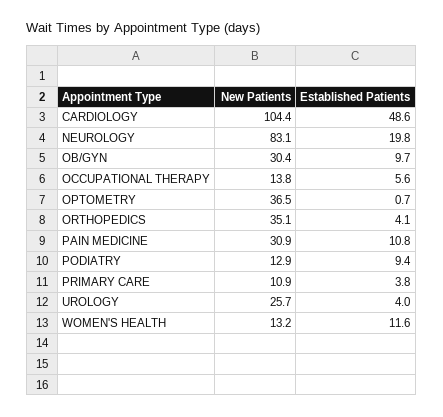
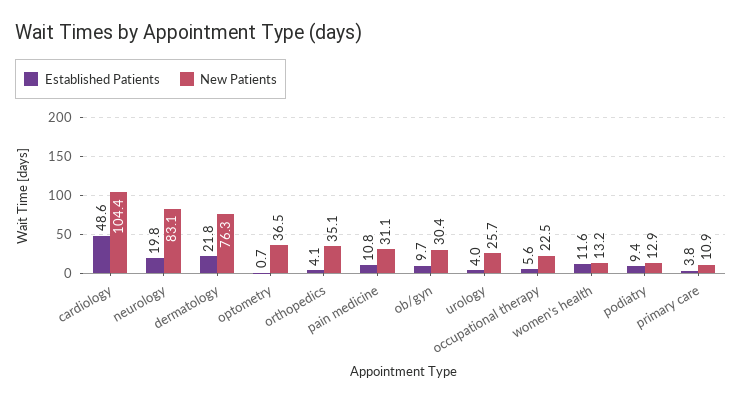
New Patients, OCCUPATIONAL THERAPY: 13.8 -> 22.5
New Patients, PAIN MEDICINE: 30.9 -> 31.1
Established Patients, dermatology: none -> 21.8
New Patients, dermatology: none -> 76.3

